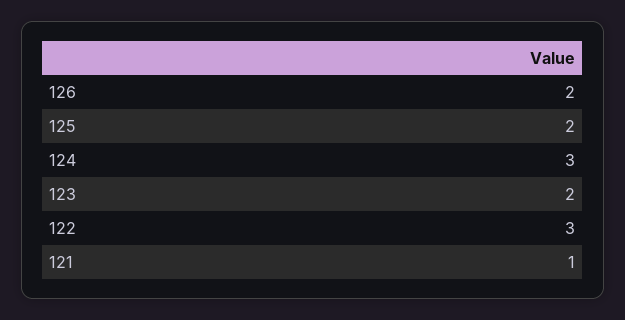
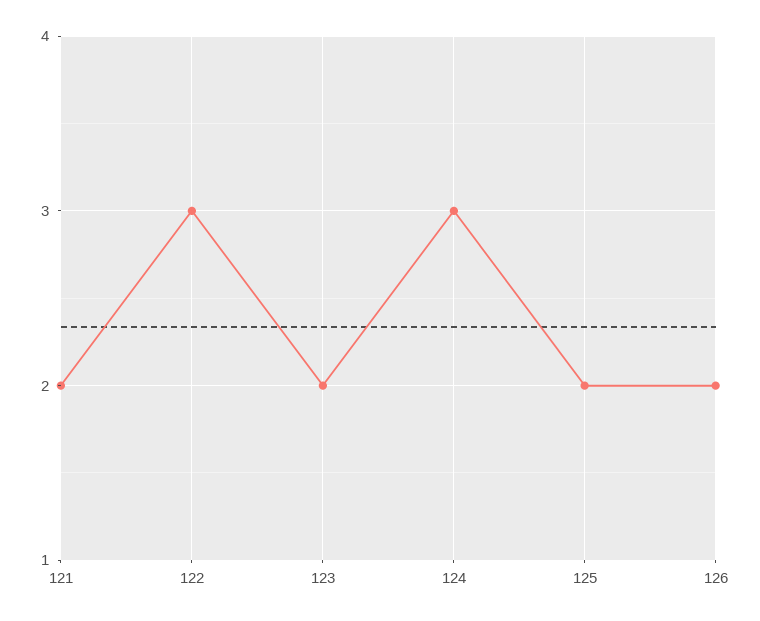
121: 1 -> 2

